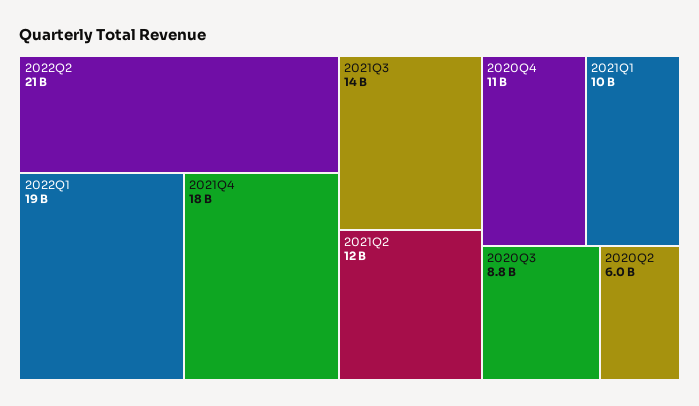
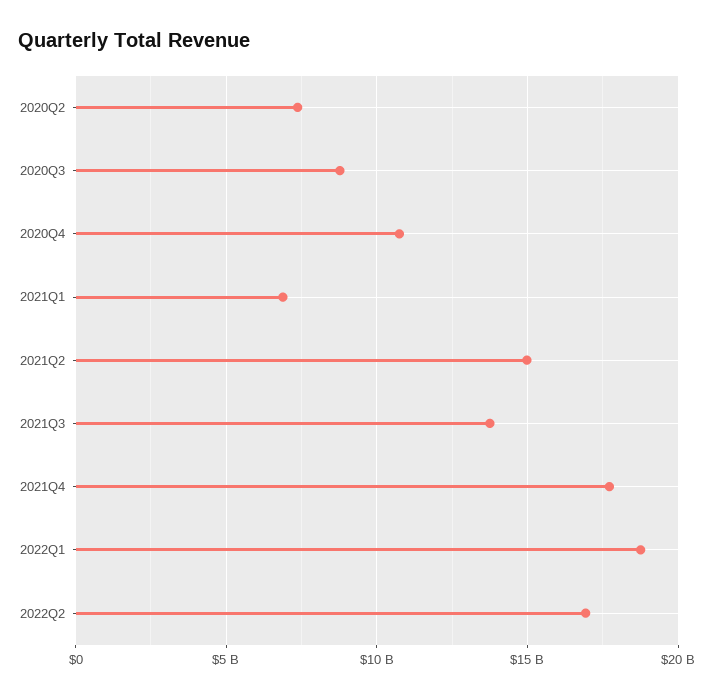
2022Q2: 21000000000 -> 17000000000
2021Q2: 12000000000 -> 15000000000
2021Q1: 10000000000 -> 7000000000
2020Q2: 6000000000 -> 7500000000

